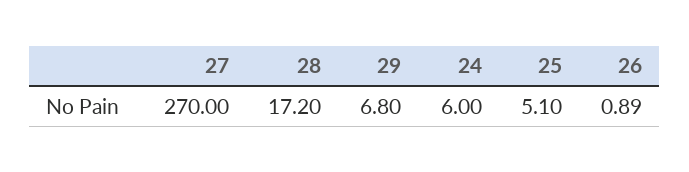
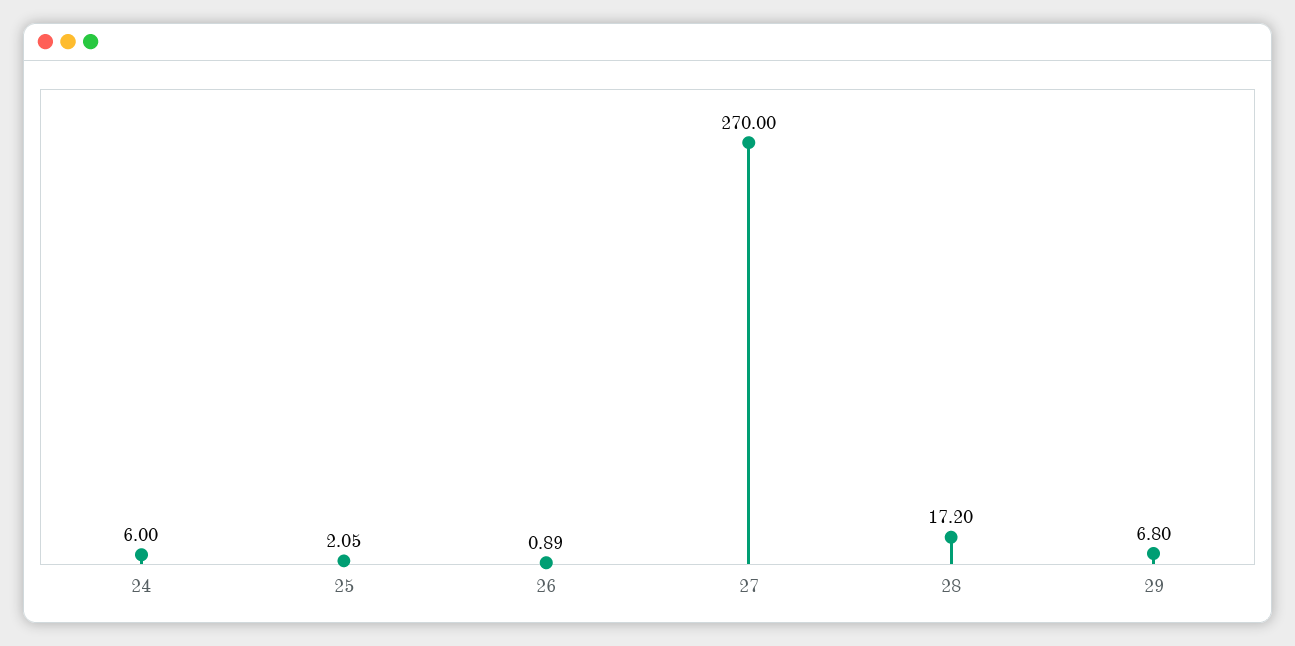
25: 5.1 -> 2.05

